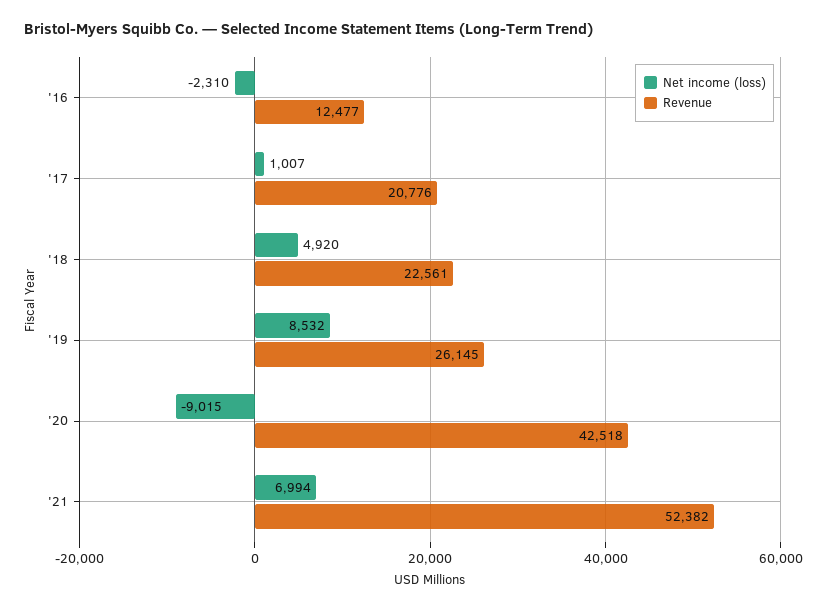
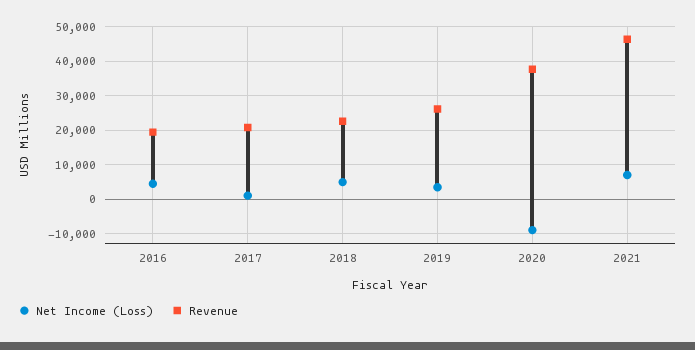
Net income (loss), '16: -2310 -> 4000
Revenue, '16: 12477 -> 20000
Net income (loss), '19: 8532 -> 4000
Revenue, '20: 42518 -> 38000
Revenue, '21: 52382 -> 46000

